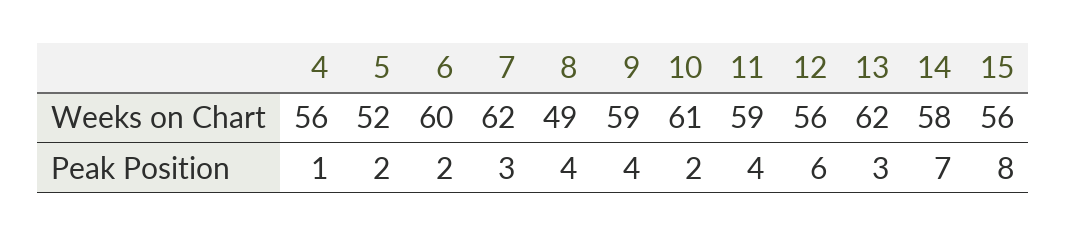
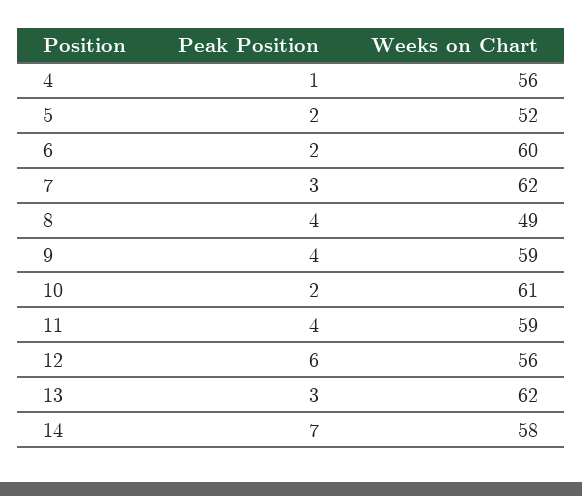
15, Weeks on Chart: 56 -> none
15, Peak Position: 8 -> none

